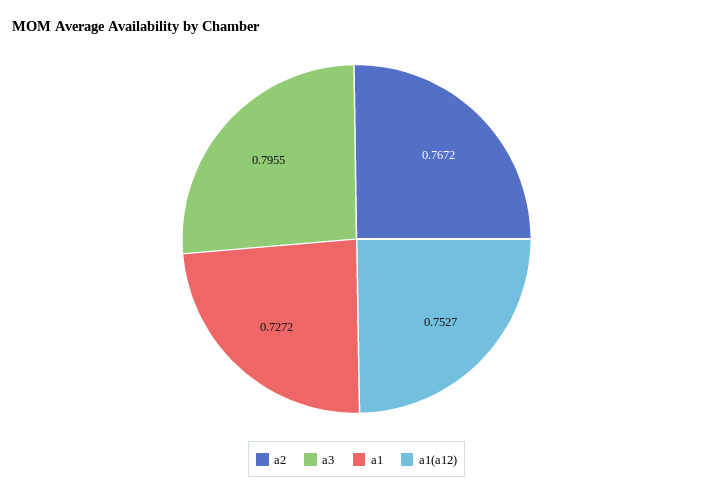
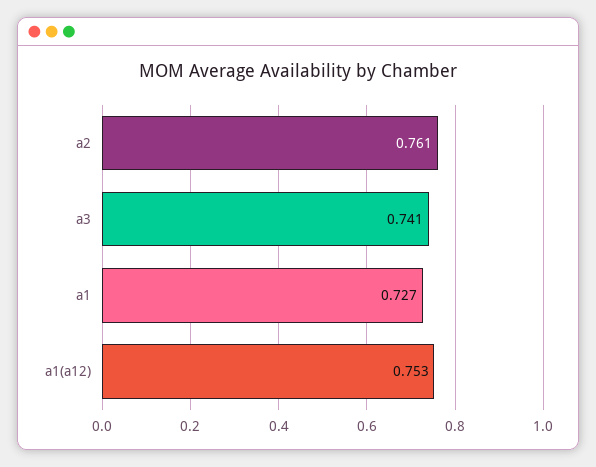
a2: 0.7672 -> 0.761
a3: 0.7955 -> 0.741

